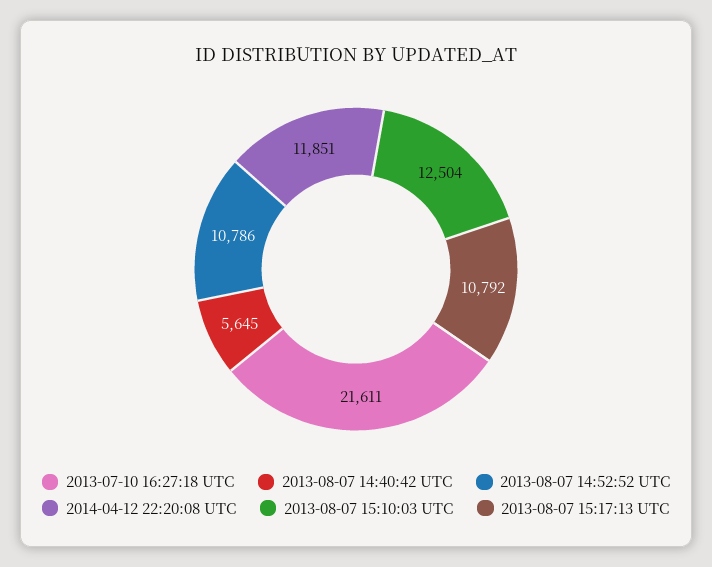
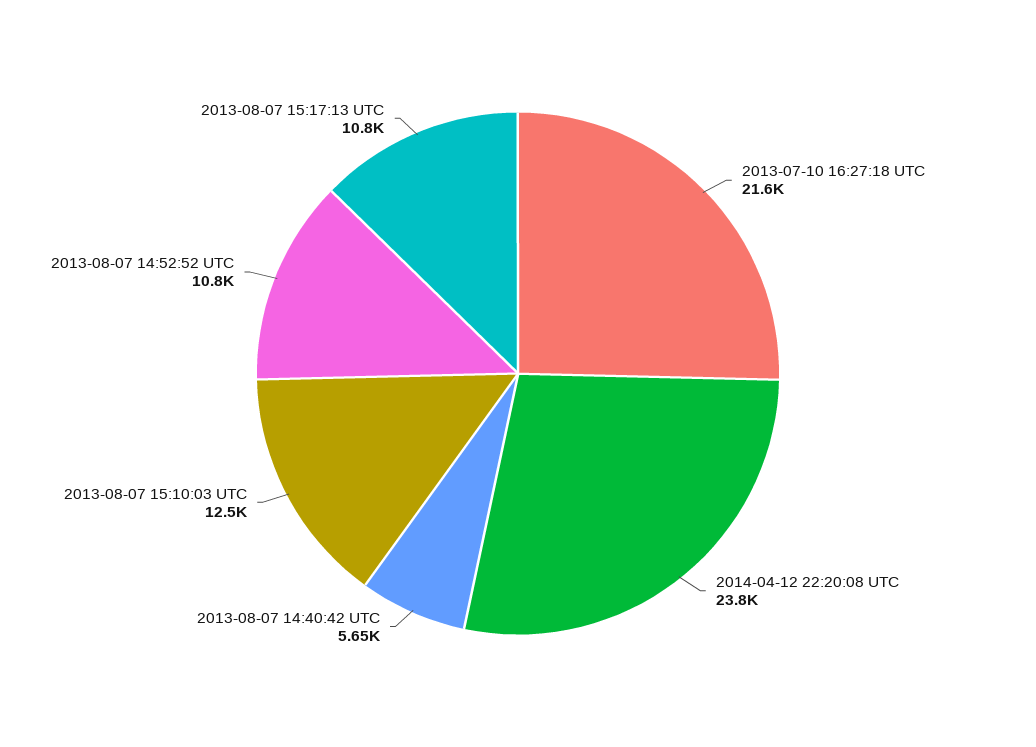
2014-04-12 22:20:08 UTC: 11851 -> 23800

